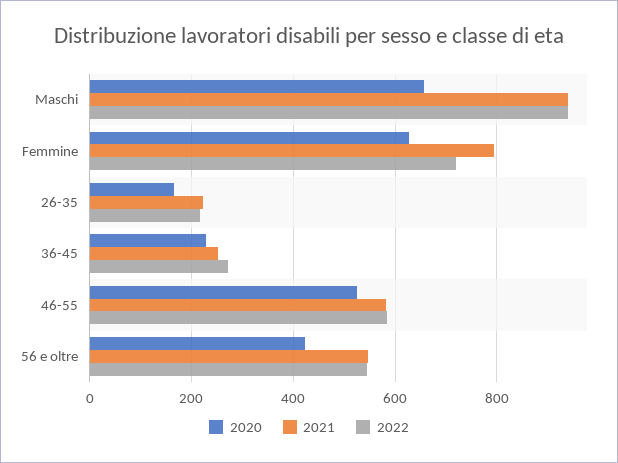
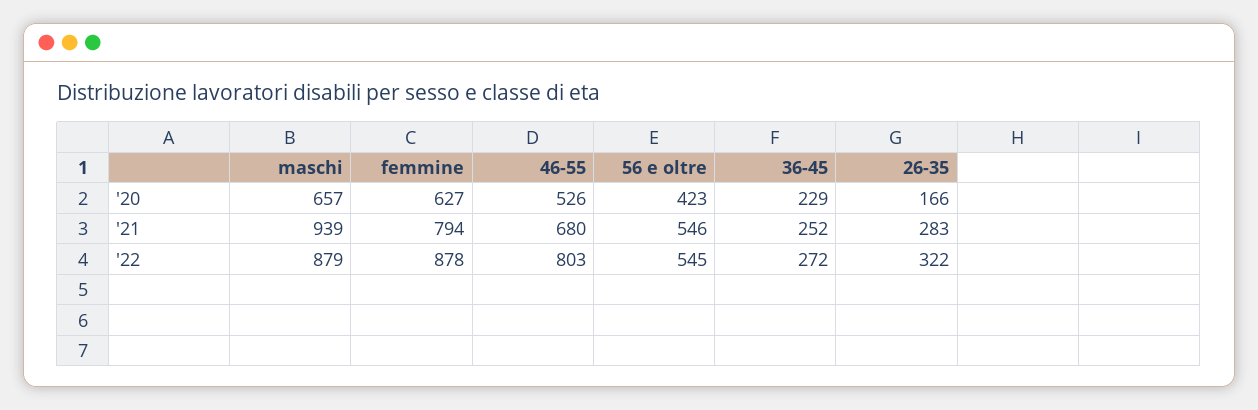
2022, Maschi: 940 -> 879
2022, Femmine: 720 -> 878
2021, 26-35: 220 -> 283
2022, 26-35: 220 -> 322
2021, 46-55: 580 -> 680
2022, 46-55: 580 -> 803

